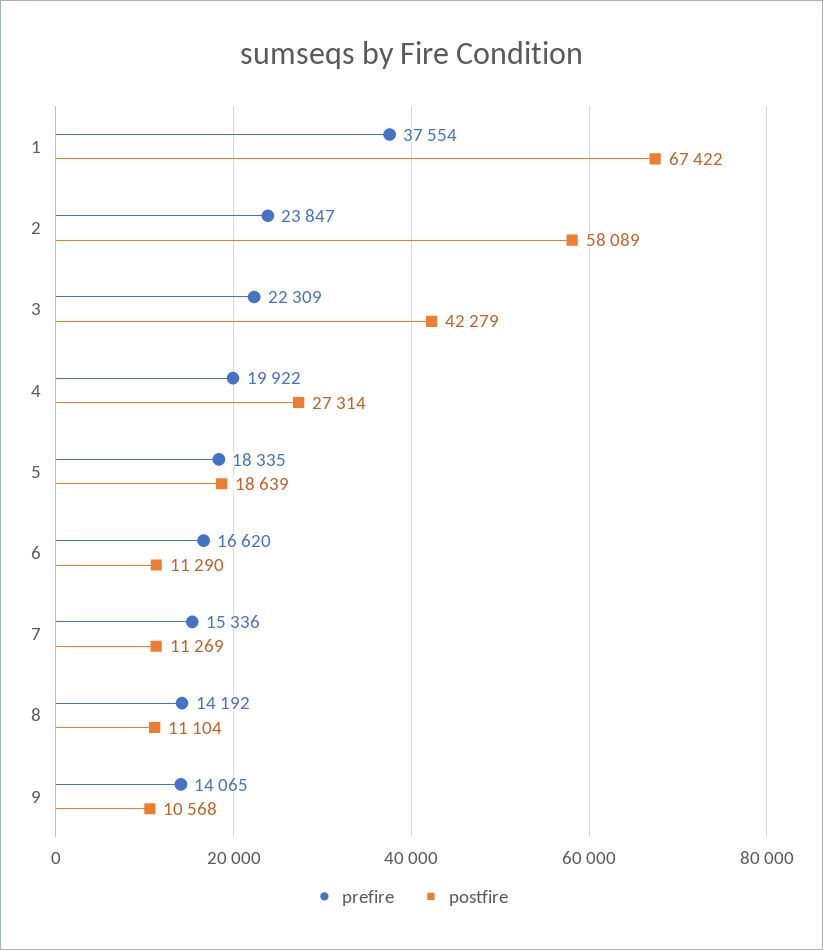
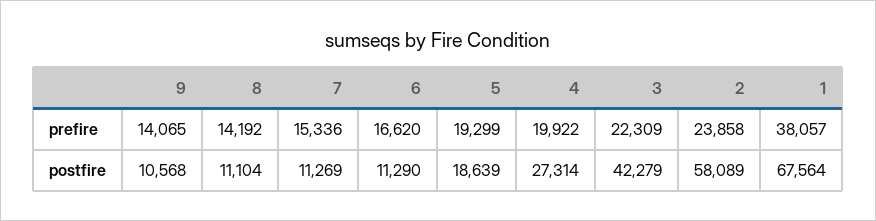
prefire, 1: 37554 -> 38057
postfire, 1: 67422 -> 67564
prefire, 2: 23847 -> 23858
prefire, 5: 18335 -> 19299

